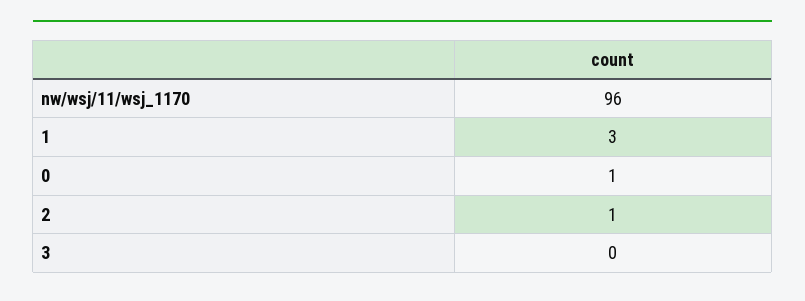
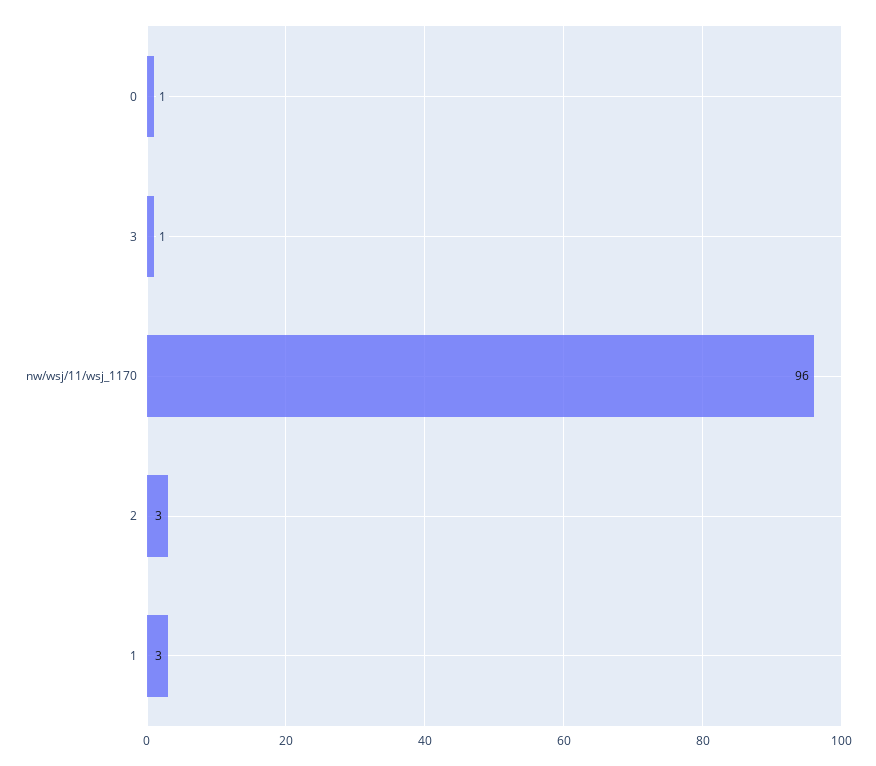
2: 1 -> 3
3: 0 -> 1

